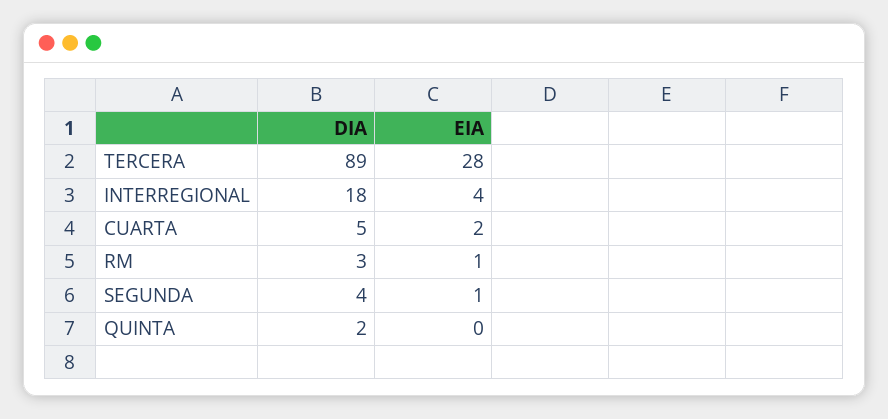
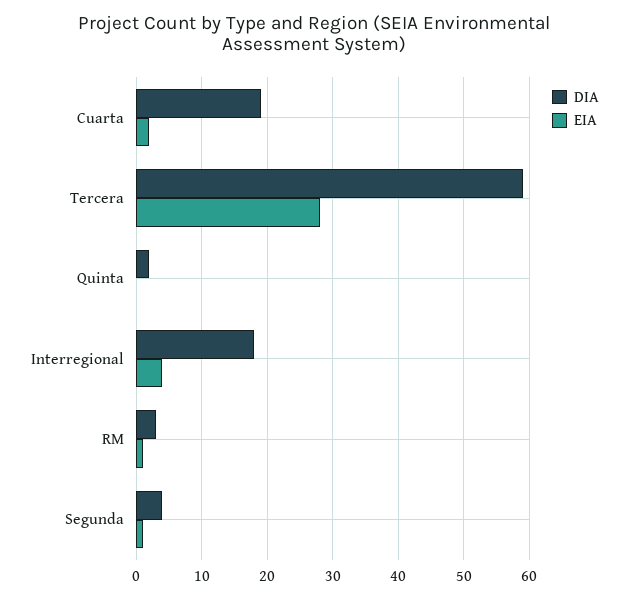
DIA, TERCERA: 89 -> 59
DIA, CUARTA: 5 -> 19

